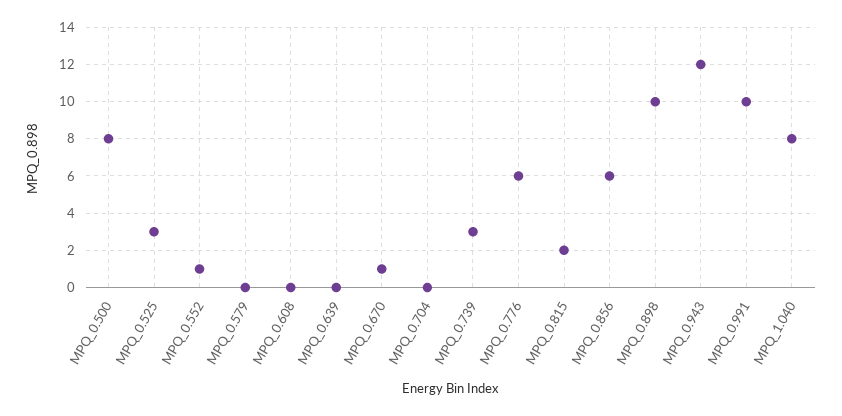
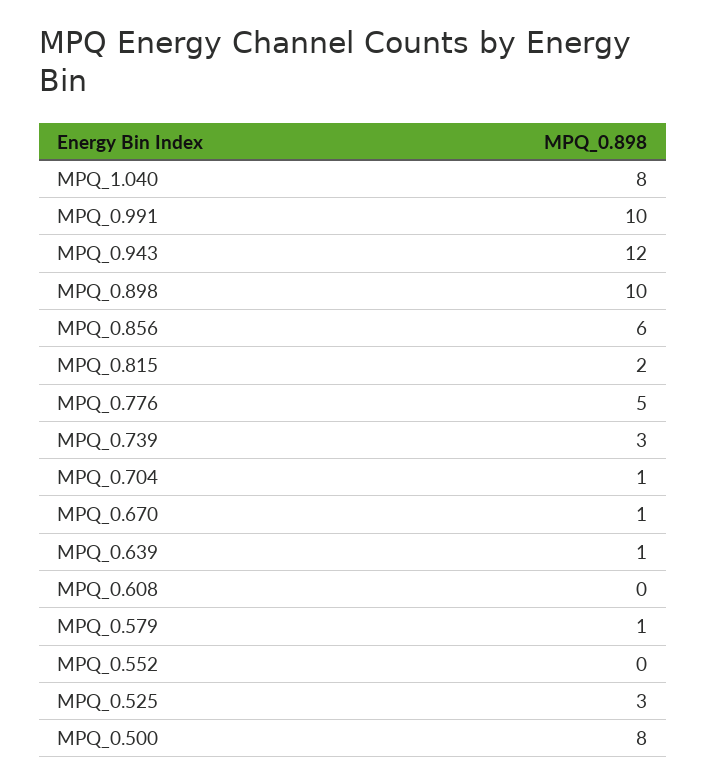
MPQ_0.552: 1 -> 0
MPQ_0.579: 0 -> 1
MPQ_0.639: 0 -> 1
MPQ_0.704: 0 -> 1
MPQ_0.776: 6 -> 5

